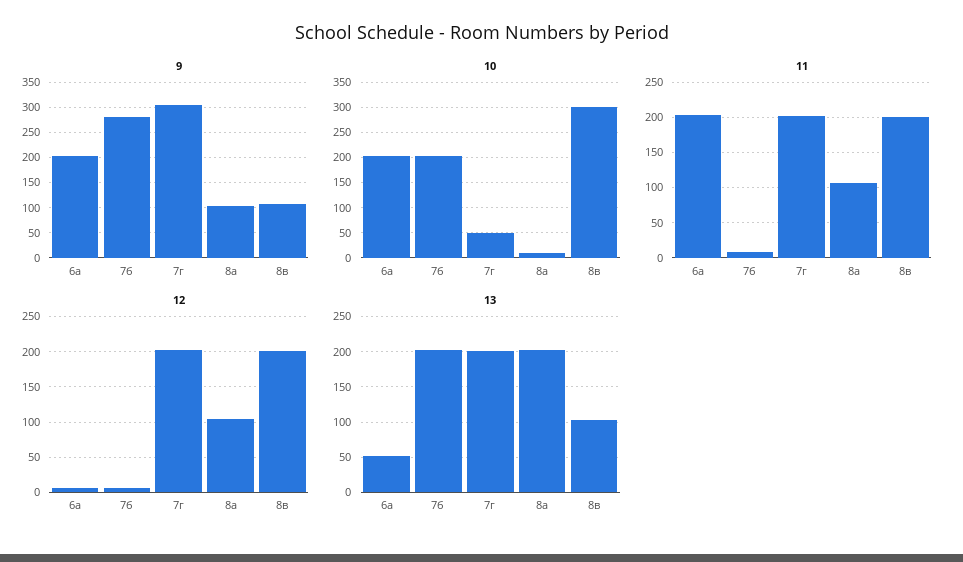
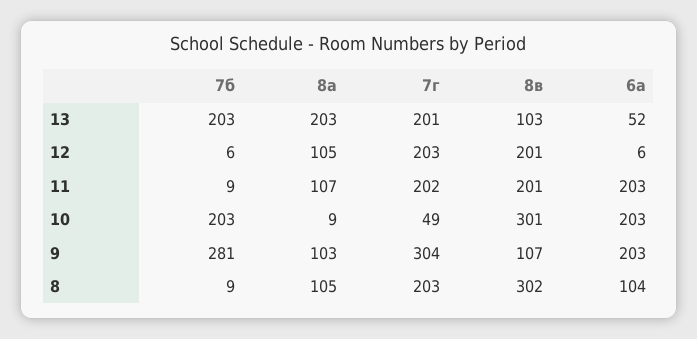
8, 7б: none -> 9
8, 8а: none -> 105
8, 7г: none -> 203
8, 8в: none -> 302
8, 6а: none -> 104

